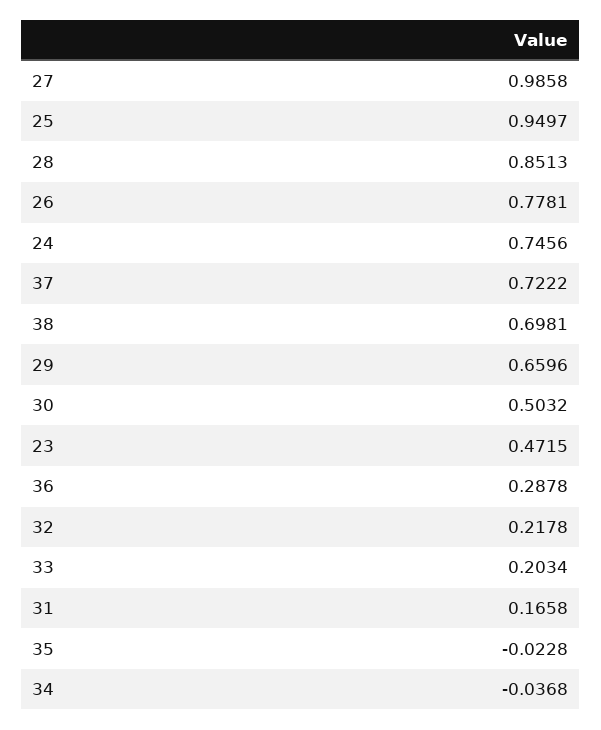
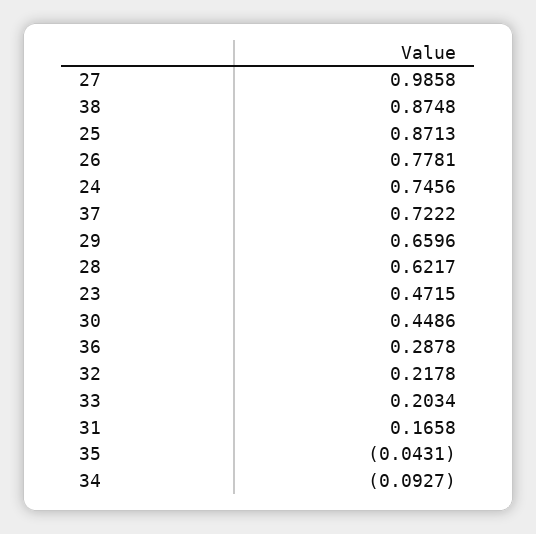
25: 0.9497 -> 0.8713
28: 0.8513 -> 0.6217
38: 0.6981 -> 0.8748
30: 0.5032 -> 0.4486
35: -0.0228 -> -0.0431
34: -0.0368 -> -0.0927

